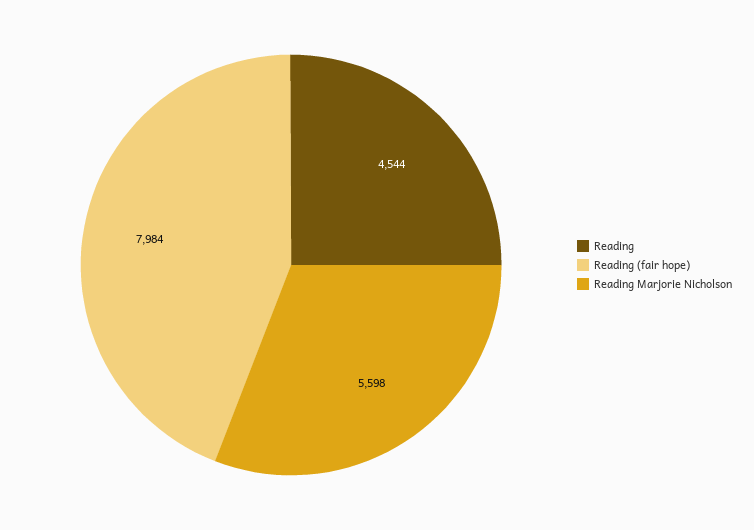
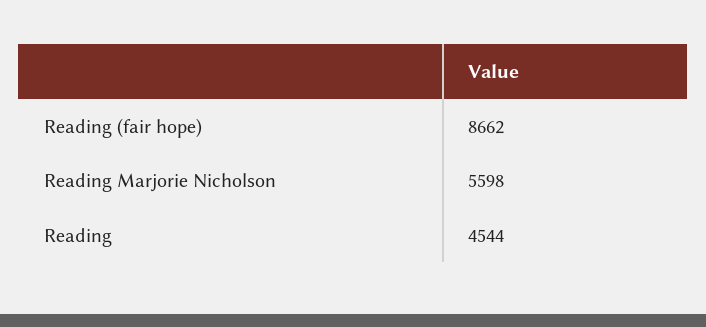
Reading (fair hope): 7984 -> 8662

